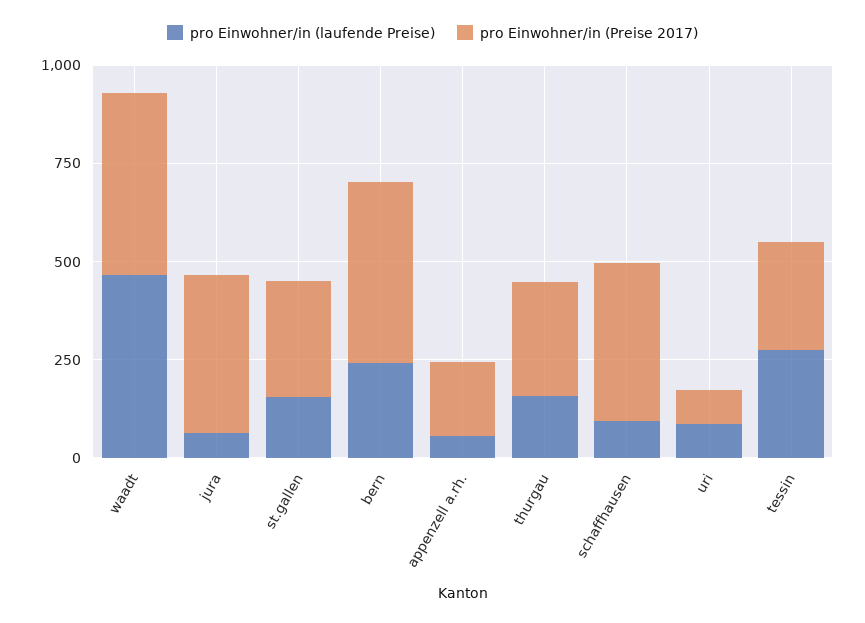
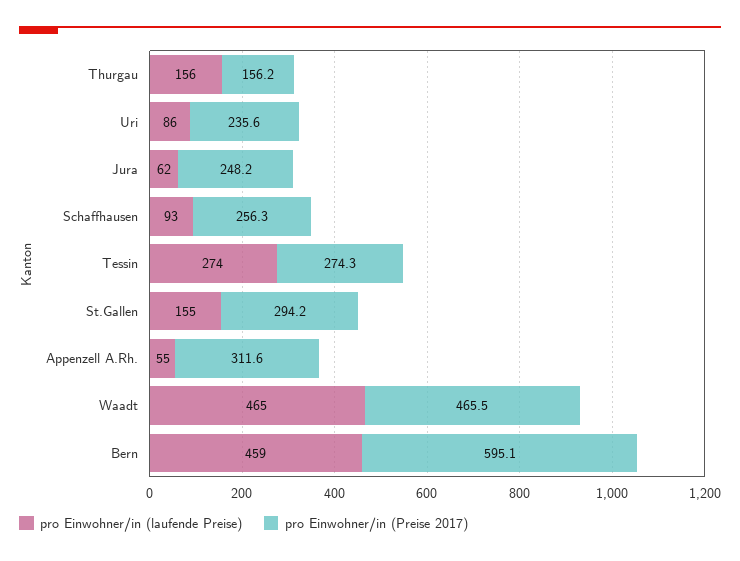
pro Einwohner/in (Preise 2017), jura: 400 -> 248.2
pro Einwohner/in (laufende Preise), bern: 250 -> 459
pro Einwohner/in (Preise 2017), bern: 450 -> 595.1
pro Einwohner/in (Preise 2017), appenzell a.rh.: 200 -> 311.6
pro Einwohner/in (Preise 2017), thurgau: 300 -> 156.2
pro Einwohner/in (Preise 2017), schaffhausen: 400 -> 256.3
pro Einwohner/in (Preise 2017), uri: 100 -> 235.6

